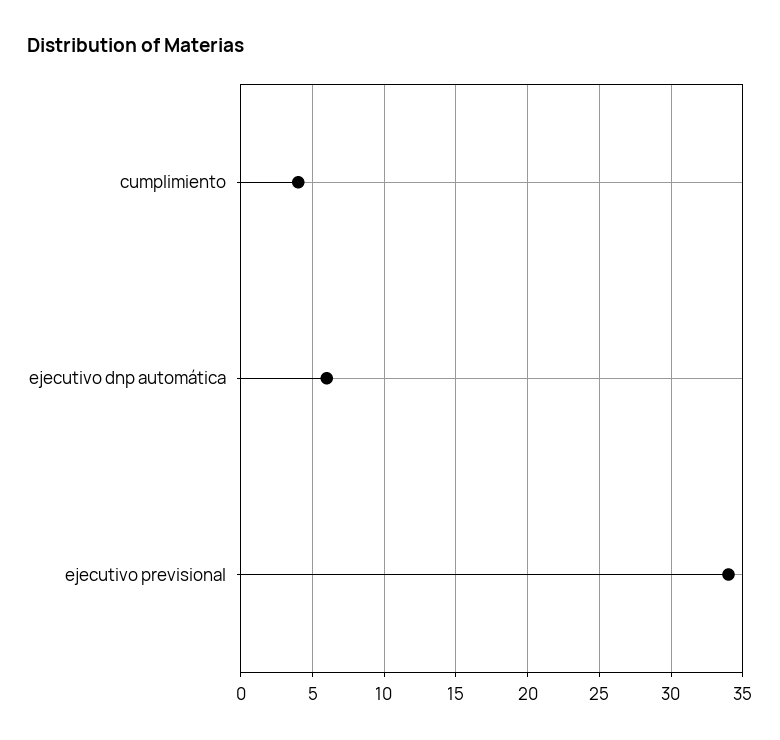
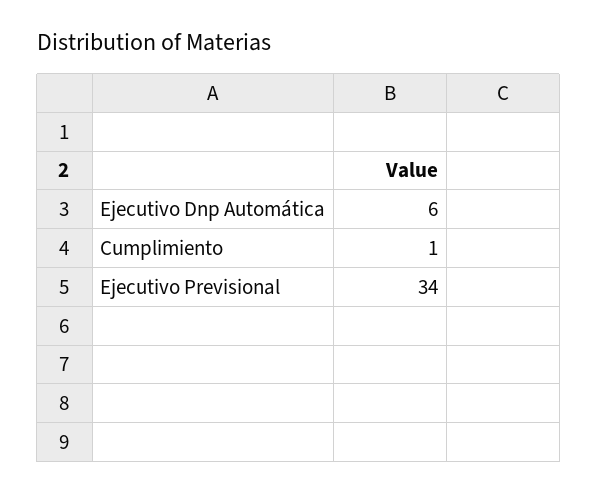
cumplimiento: 4 -> 1

